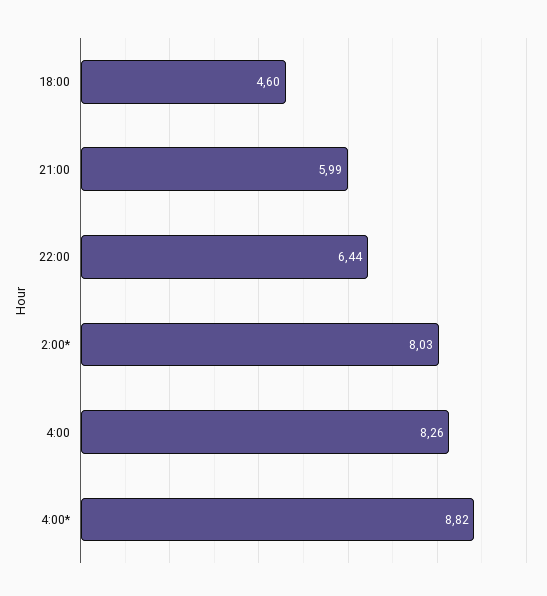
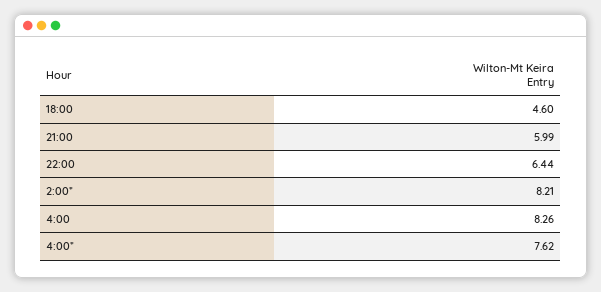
2:00*: 8.03 -> 8.21
4:00*: 8.82 -> 7.62

